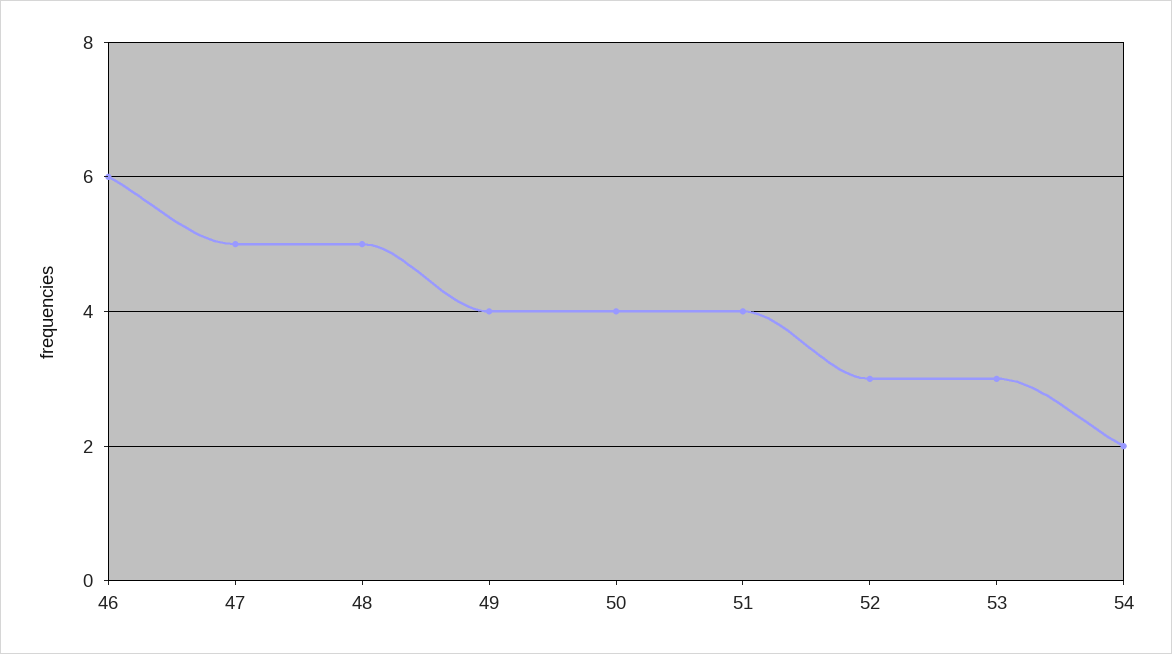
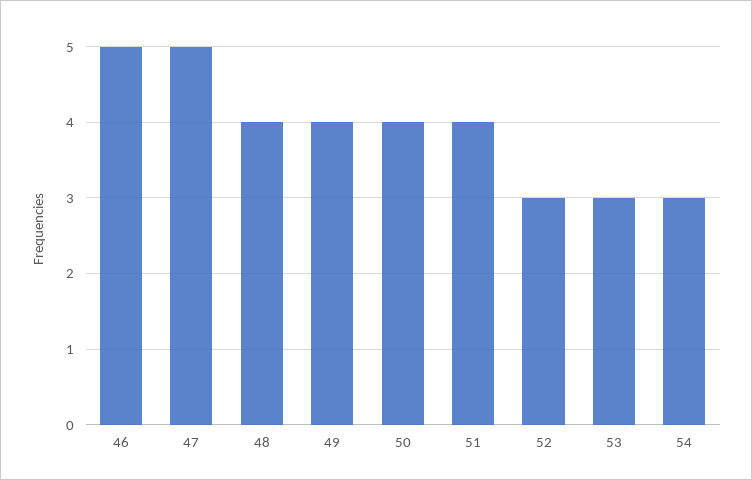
46: 6 -> 5
48: 5 -> 4
54: 2 -> 3

